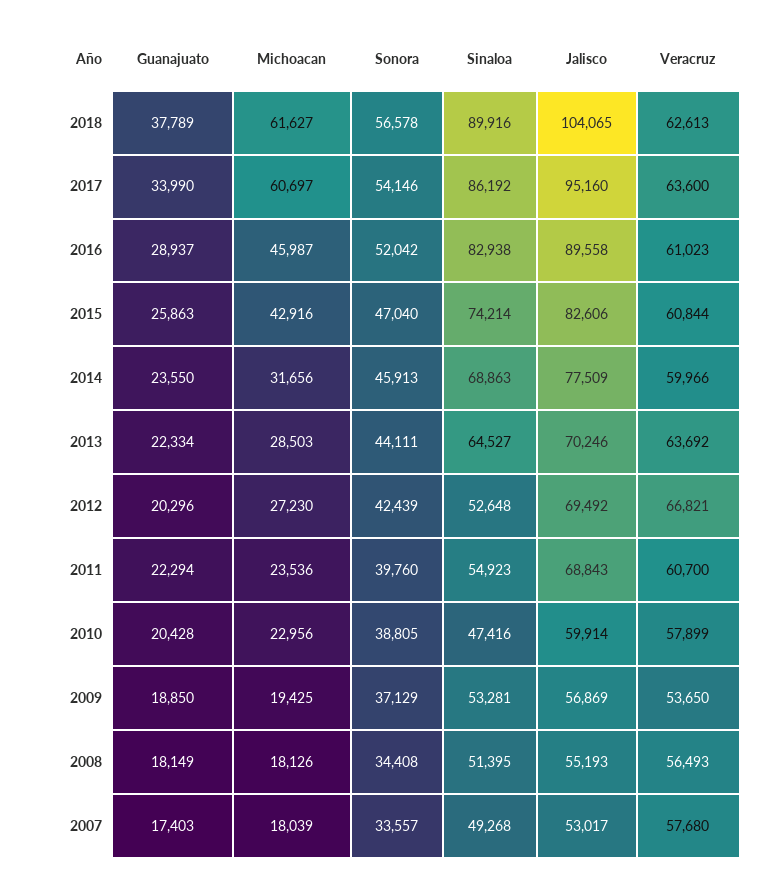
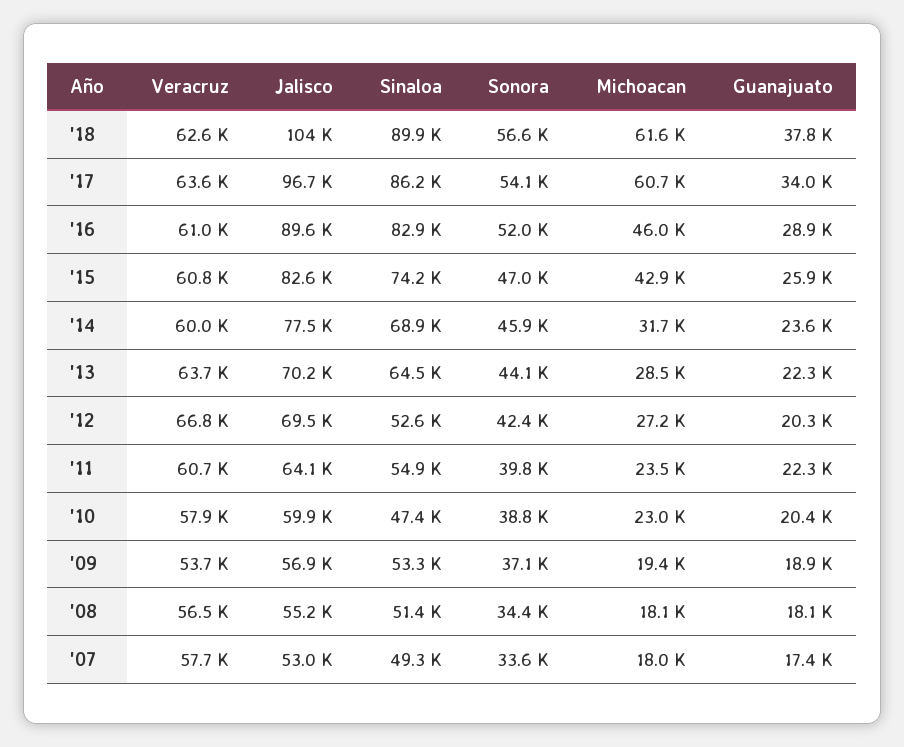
Jalisco, 2017: 95160 -> 96700
Jalisco, 2011: 68843 -> 64100

